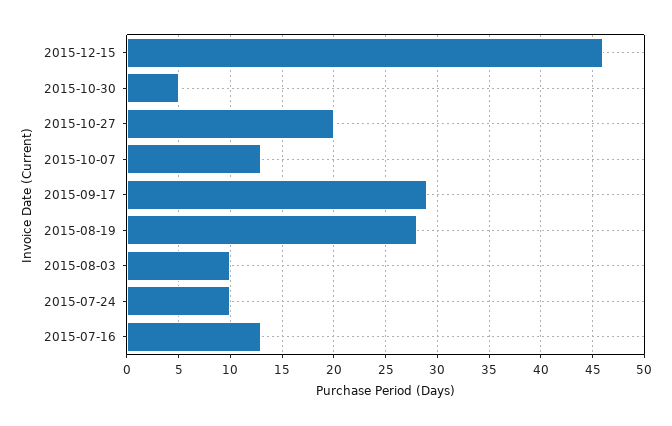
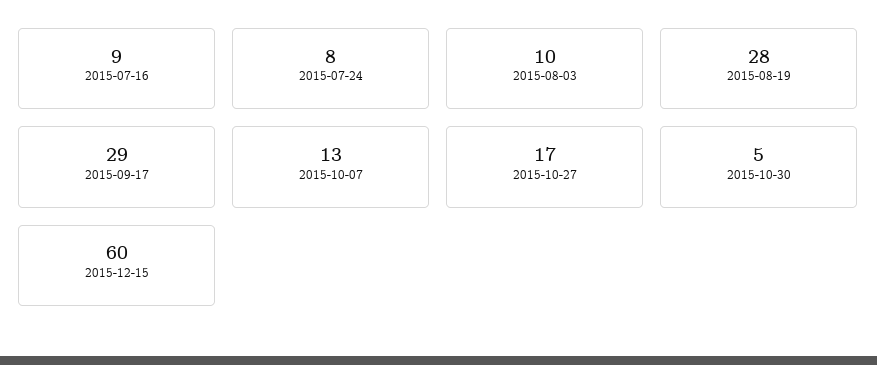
2015-12-15: 46 -> 60
2015-10-27: 20 -> 17
2015-07-24: 10 -> 8
2015-07-16: 13 -> 9

